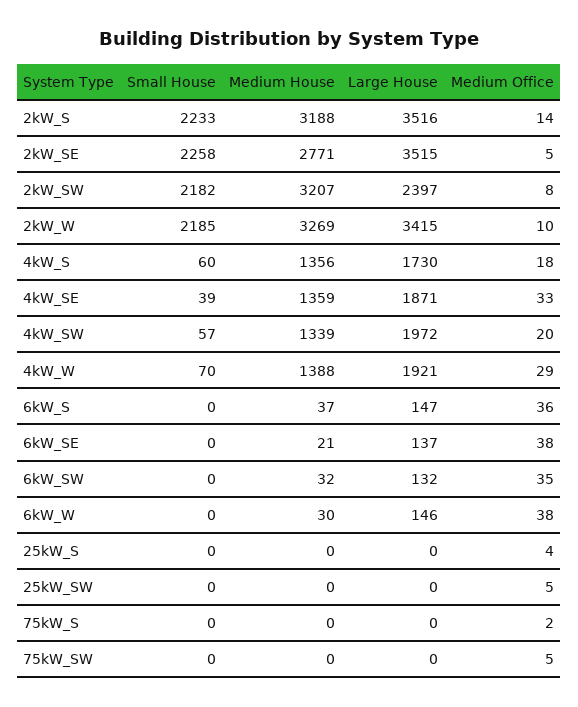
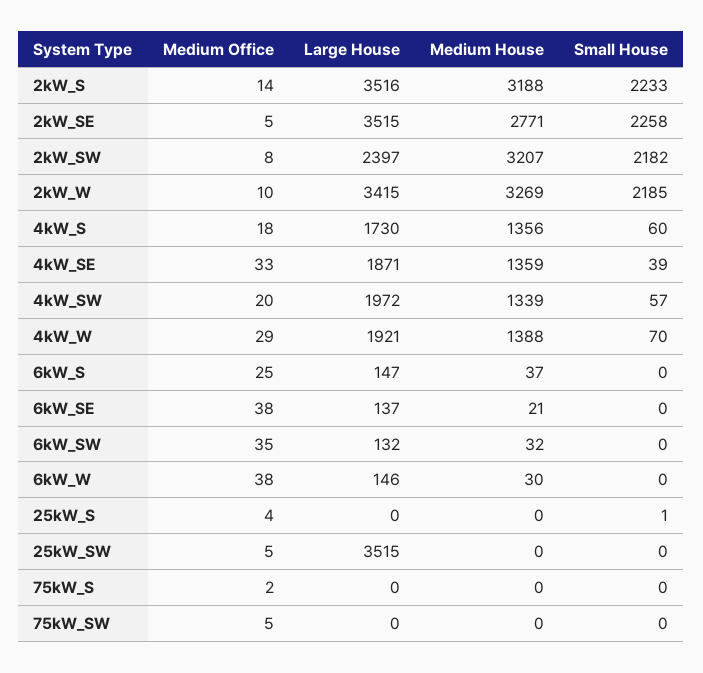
Medium Office, 6kW_S: 36 -> 25
Small House, 25kW_S: 0 -> 1
Large House, 25kW_SW: 0 -> 3515

